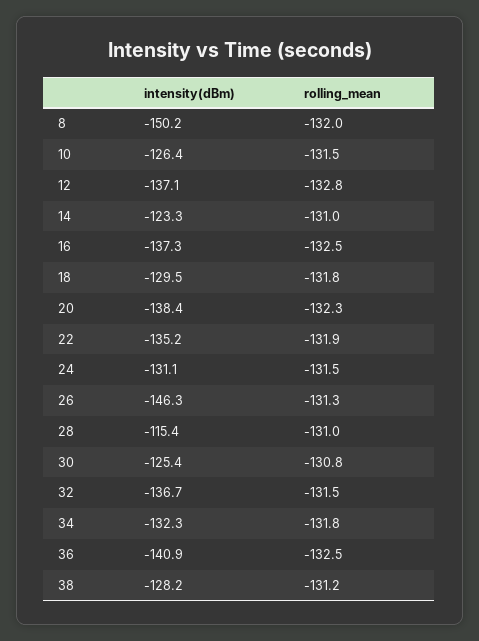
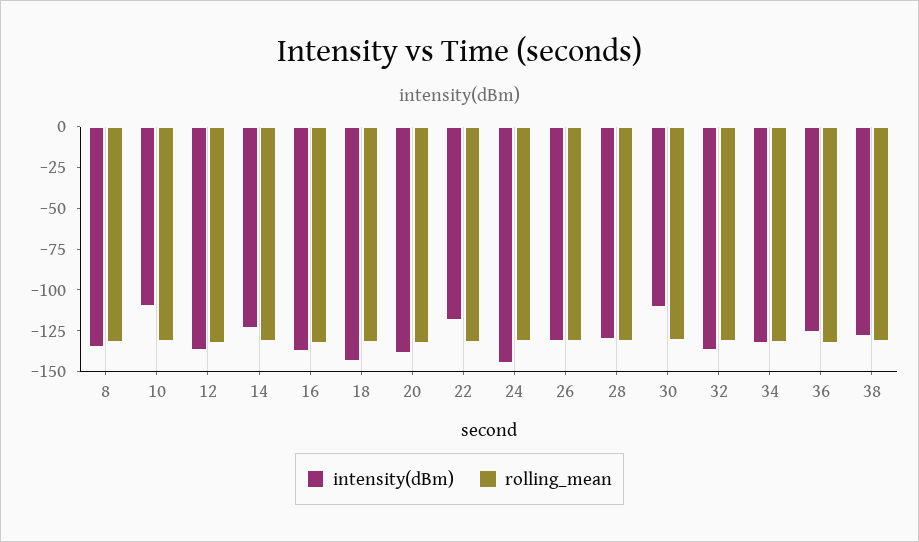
intensity(dBm), 8: -150.2 -> -135
intensity(dBm), 10: -126.4 -> -110
intensity(dBm), 18: -129.5 -> -145
intensity(dBm), 22: -135.2 -> -120
intensity(dBm), 24: -131.1 -> -145
intensity(dBm), 26: -146.3 -> -130
intensity(dBm), 28: -115.4 -> -130
intensity(dBm), 30: -125.4 -> -110
intensity(dBm), 36: -140.9 -> -125

